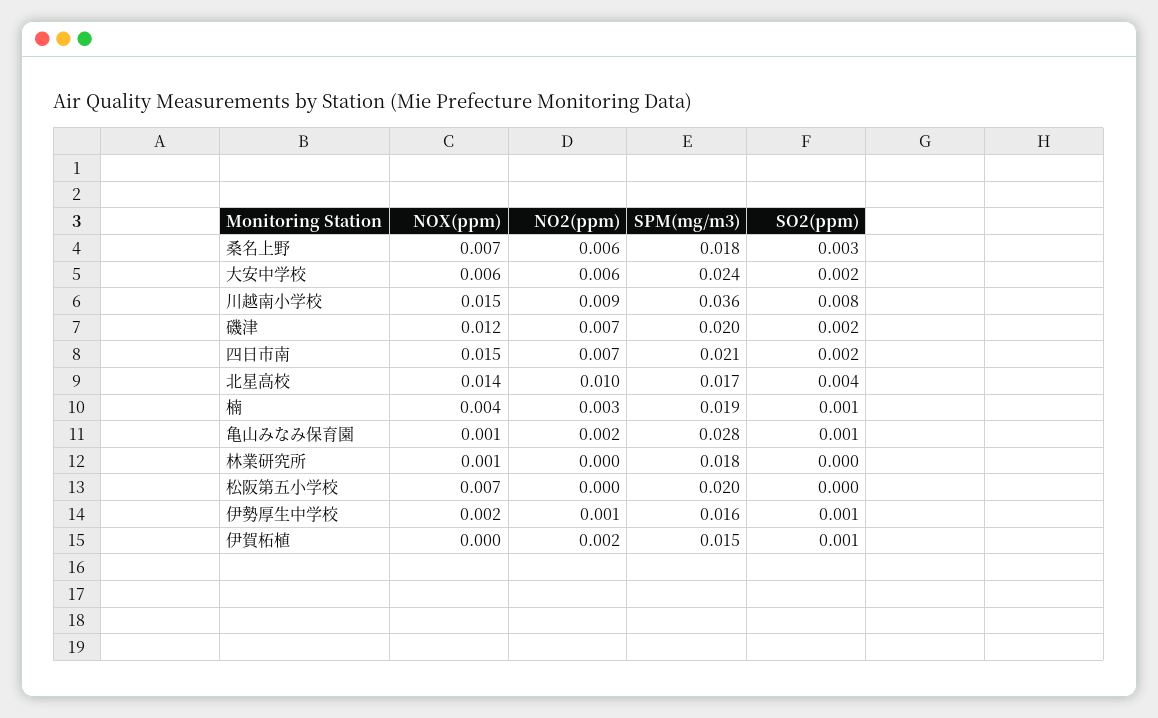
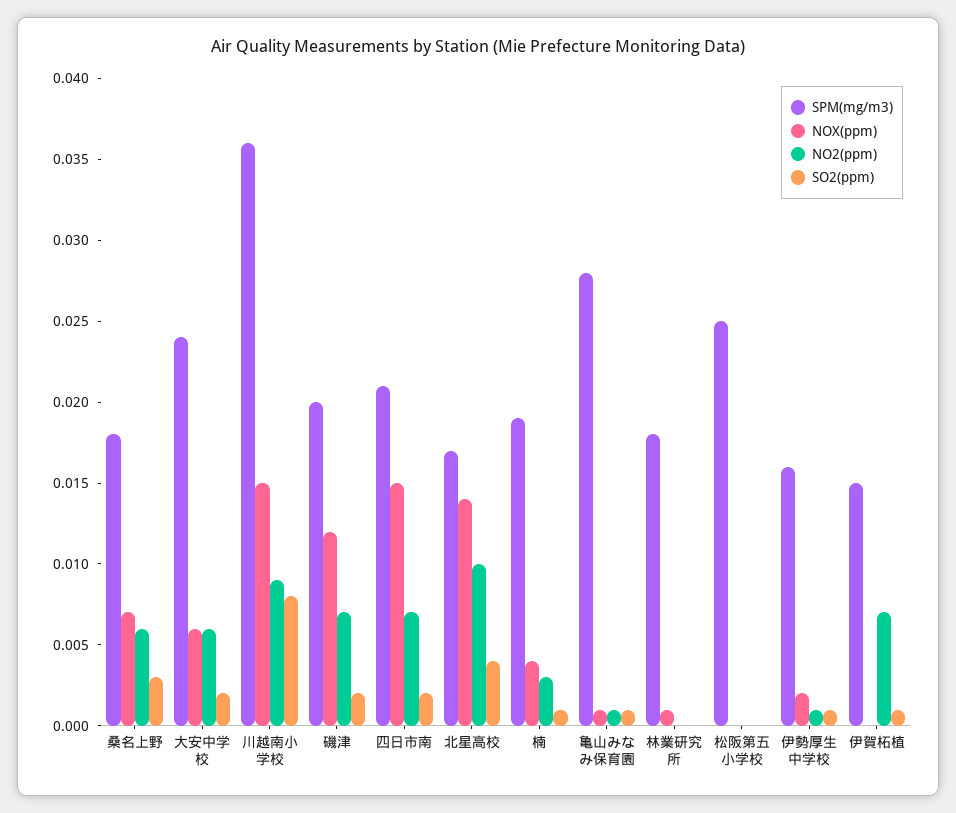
NO2(ppm), 亀山みなみ保育園: 0.002 -> 0.001
NOX(ppm), 松阪第五小学校: 0.007 -> 0
SPM(mg/m3), 松阪第五小学校: 0.02 -> 0.025
NO2(ppm), 伊賀柘植: 0.002 -> 0.007

